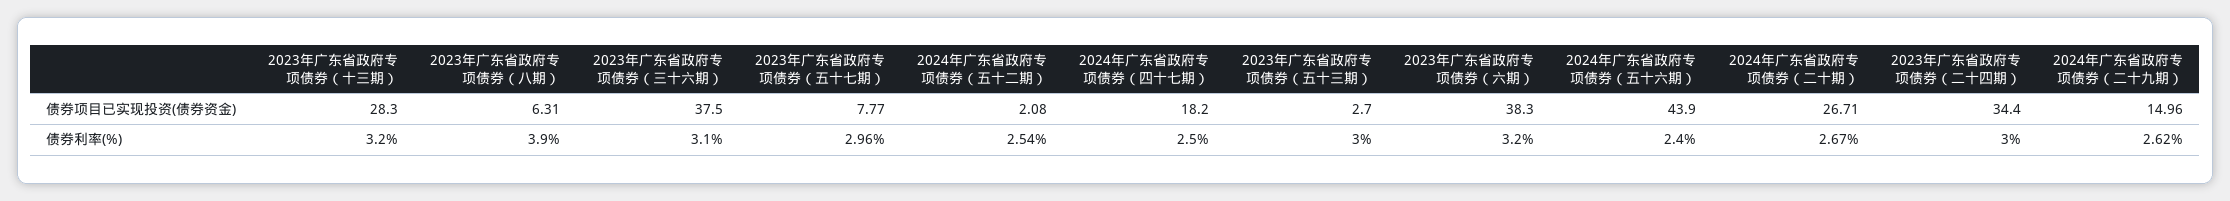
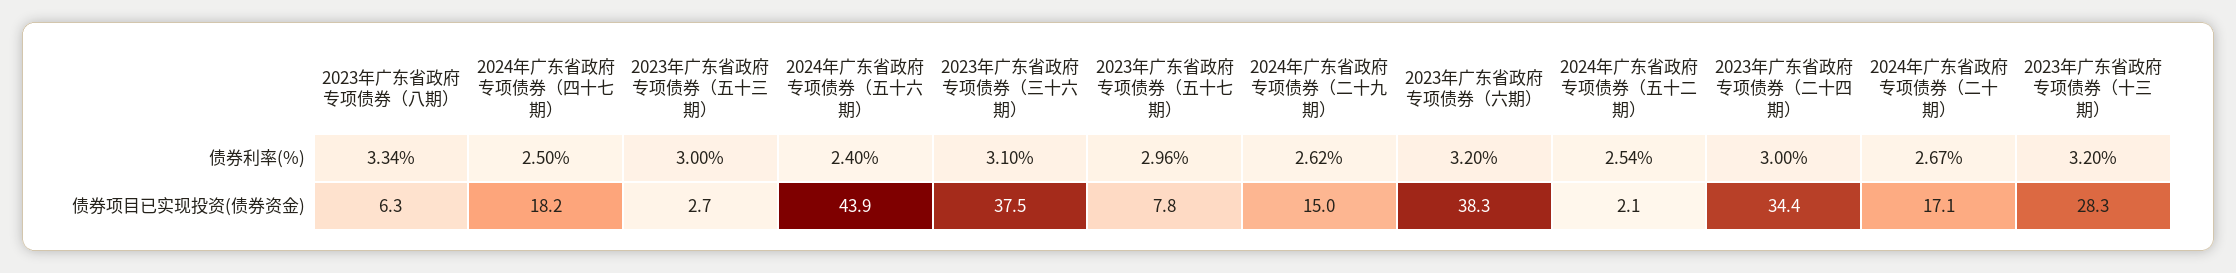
2024年广东省政府专项债券（二十期）, 债券项目已实现投资(债券资金): 26.71 -> 17.1
2023年广东省政府专项债券（八期）, 债券利率(%): 3.9 -> 3.34

